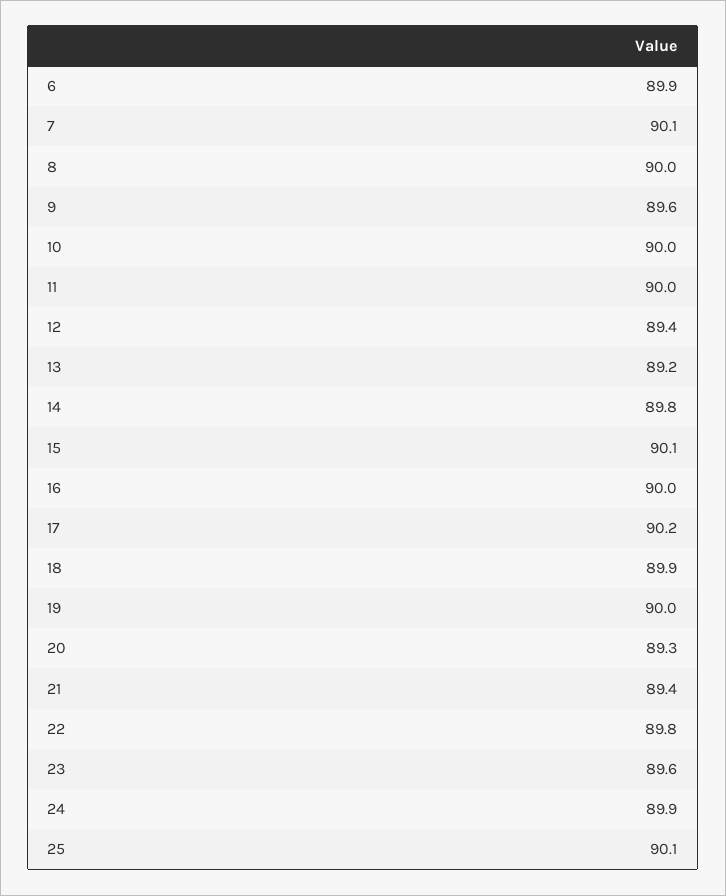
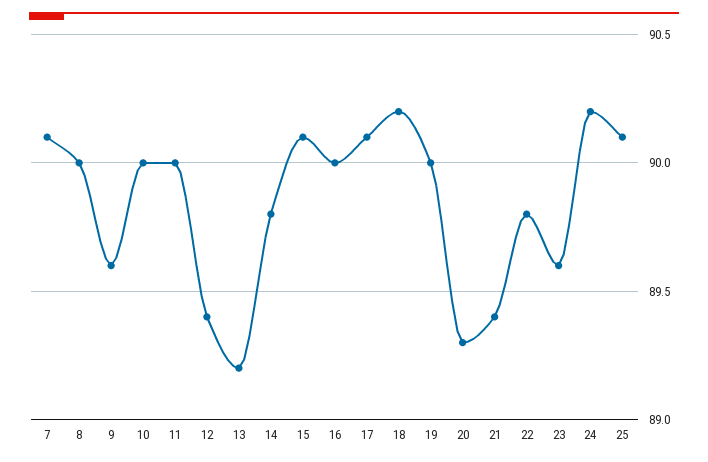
6: 89.9 -> none
17: 90.2 -> 90.1
18: 89.9 -> 90.2
24: 89.9 -> 90.2

